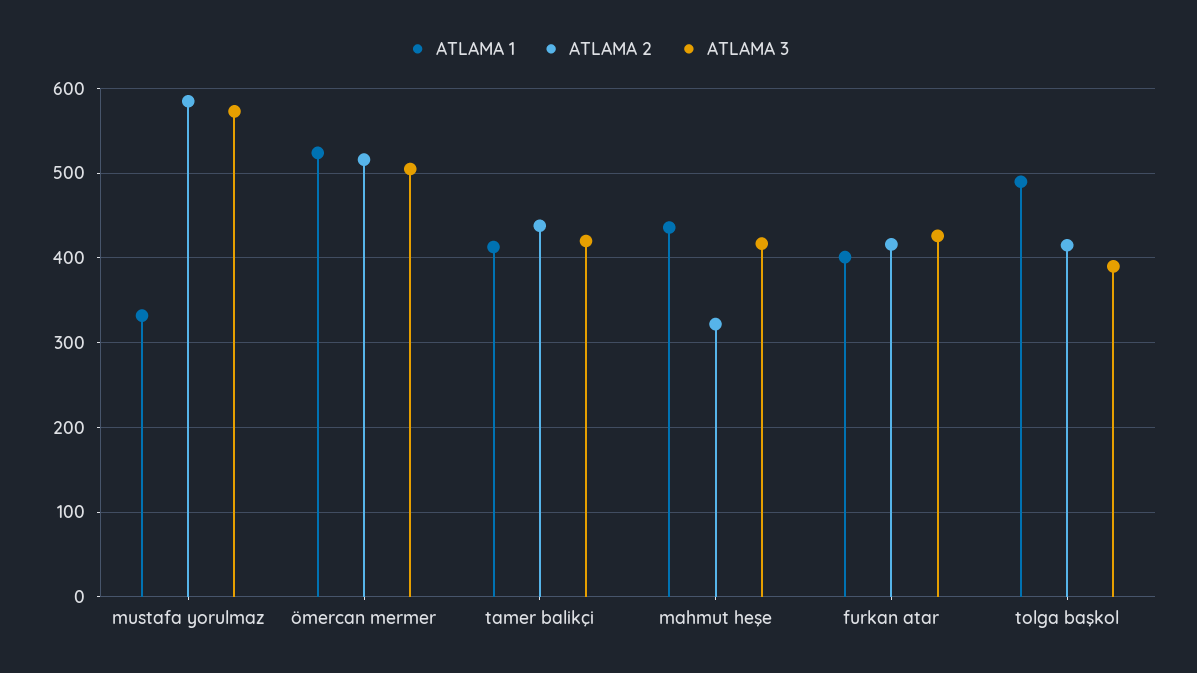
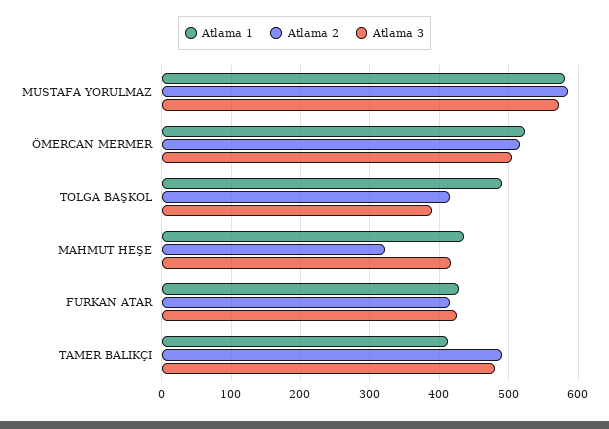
ATLAMA 1, mustafa yorulmaz: 330 -> 580
ATLAMA 2, tamer balikçi: 440 -> 490
ATLAMA 3, tamer balikçi: 420 -> 480
ATLAMA 1, furkan atar: 400 -> 430

